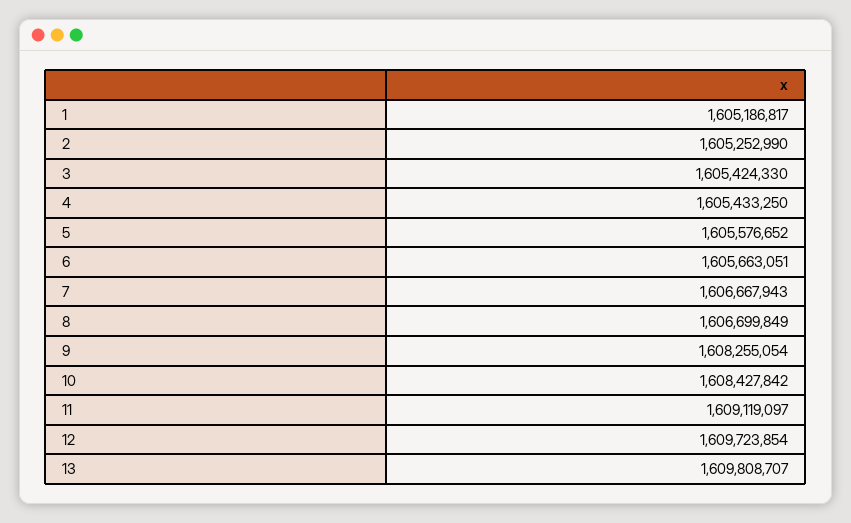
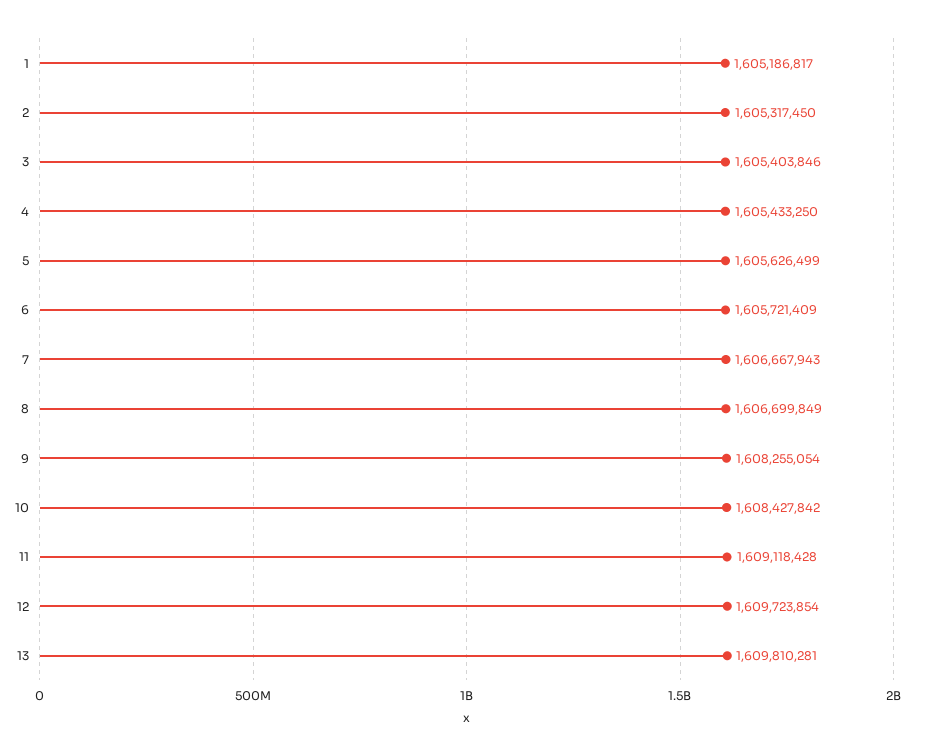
2: 1605252990 -> 1605317450
3: 1605424330 -> 1605403846
5: 1605576652 -> 1605626499
6: 1605663051 -> 1605721409
11: 1609119097 -> 1609118428
13: 1609808707 -> 1609810281

